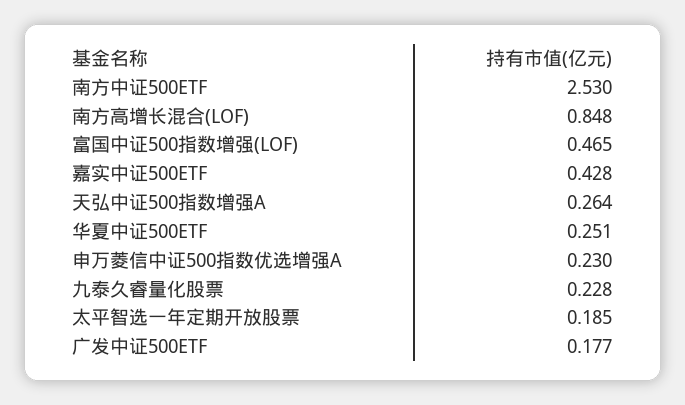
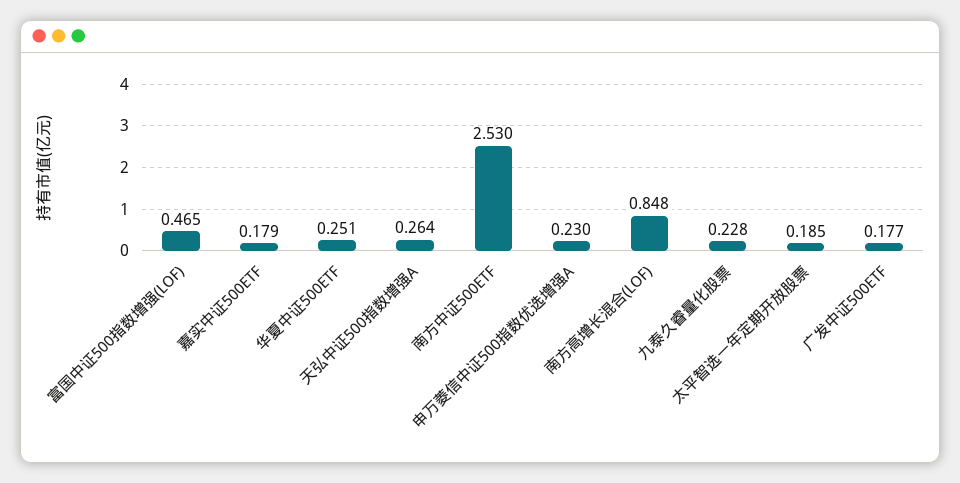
嘉实中证500ETF: 0.428 -> 0.179

